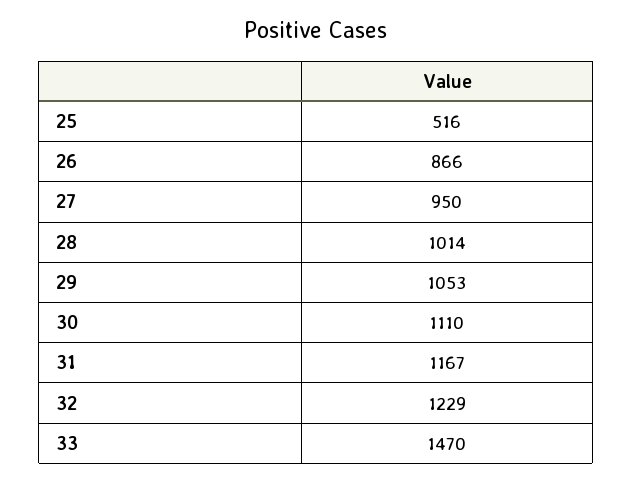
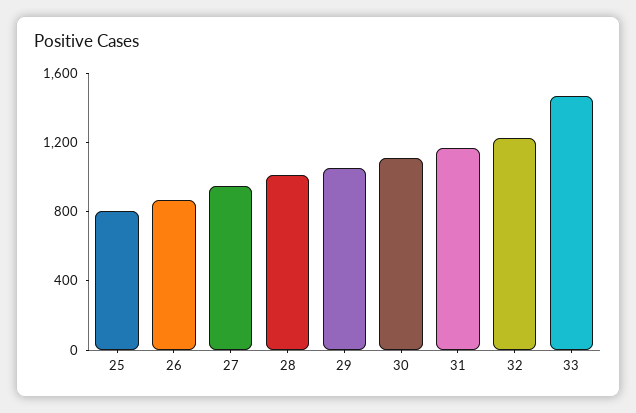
25: 516 -> 800

